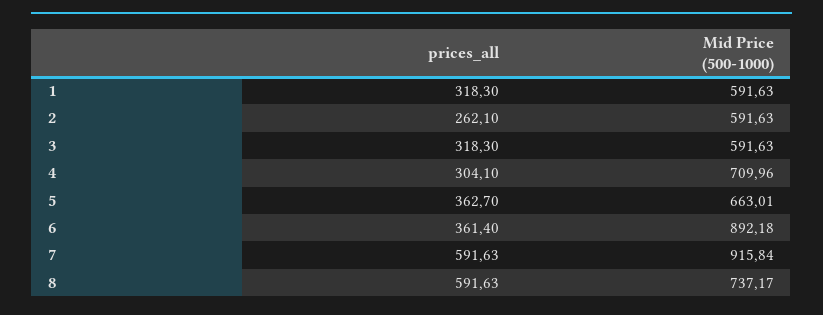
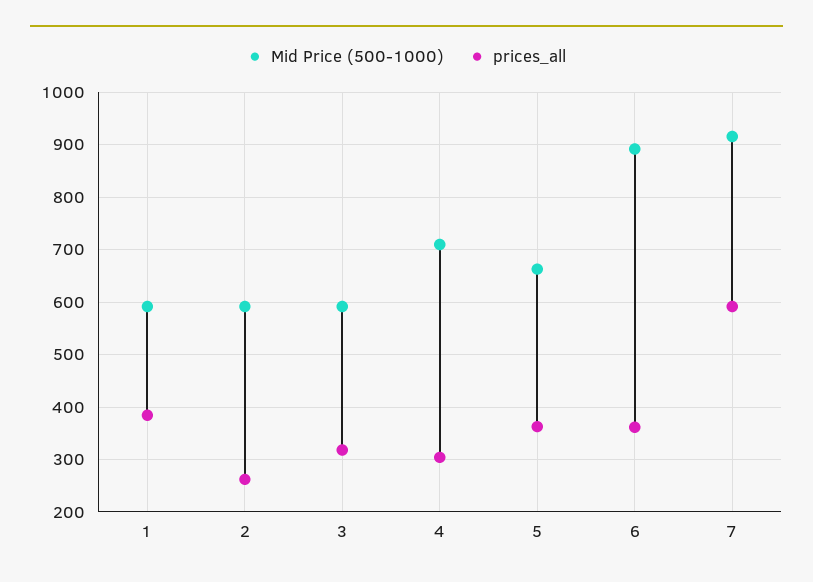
prices_all, 1: 318.3 -> 380
prices_all, 8: 591.63 -> none
Mid Price (500-1000), 8: 737.17 -> none

